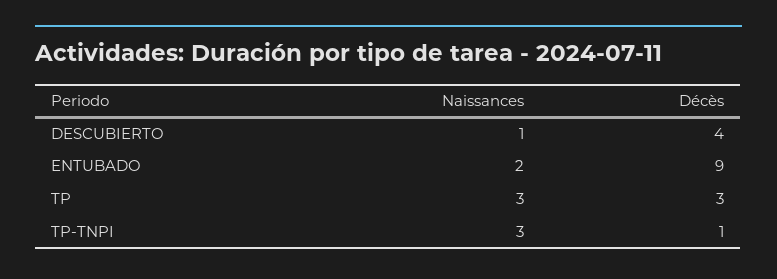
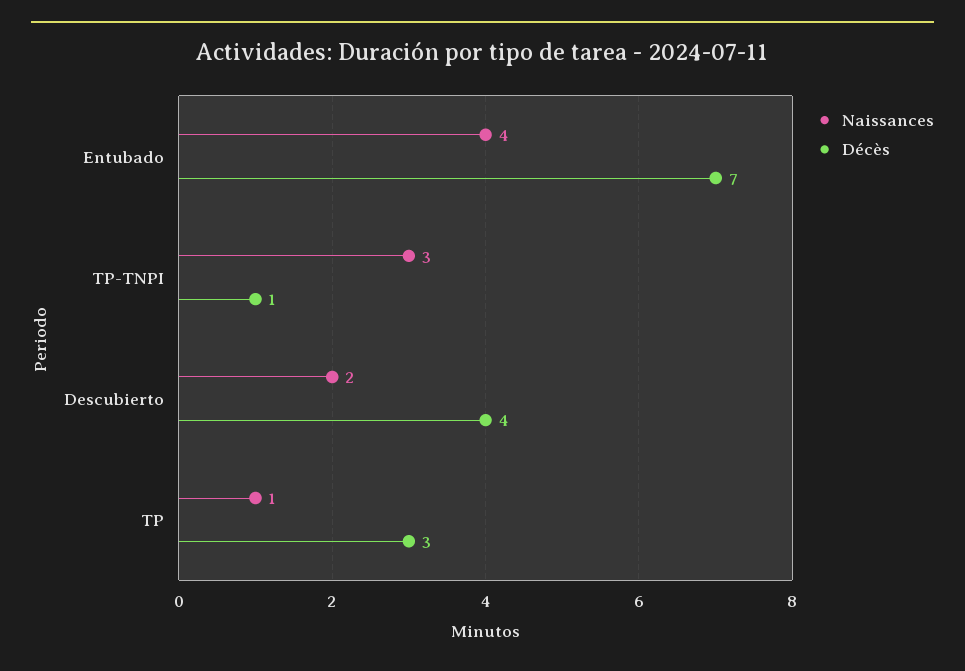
Naissances, DESCUBIERTO: 1 -> 2
Naissances, ENTUBADO: 2 -> 4
Décès, ENTUBADO: 9 -> 7
Naissances, TP: 3 -> 1

